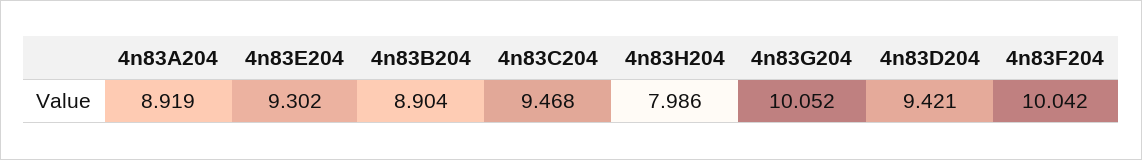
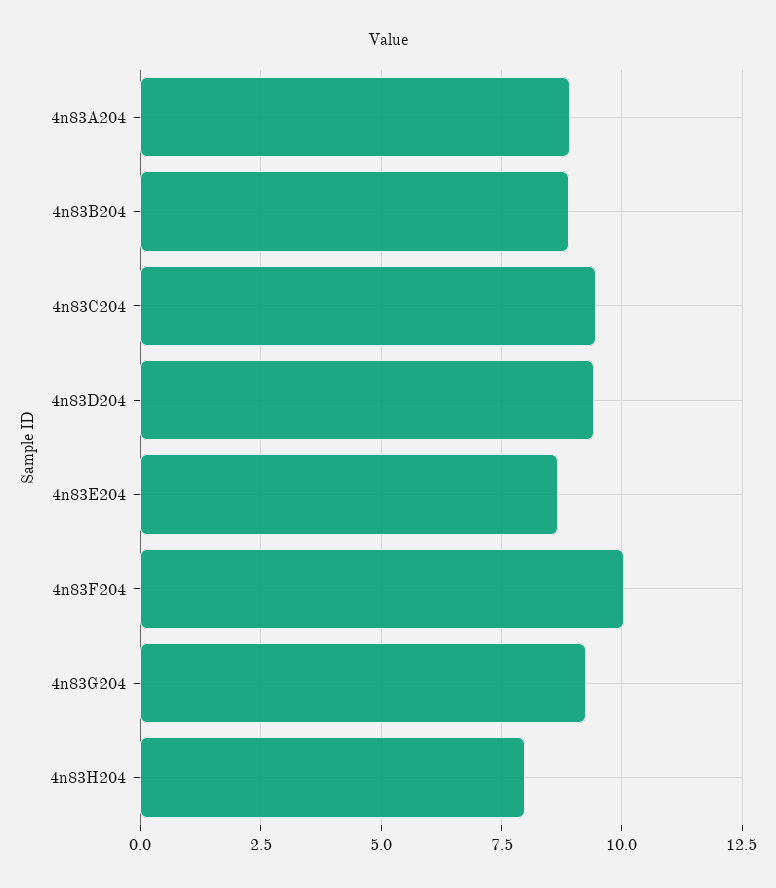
4n83E204: 9.302 -> 8.75
4n83G204: 10.052 -> 9.25

